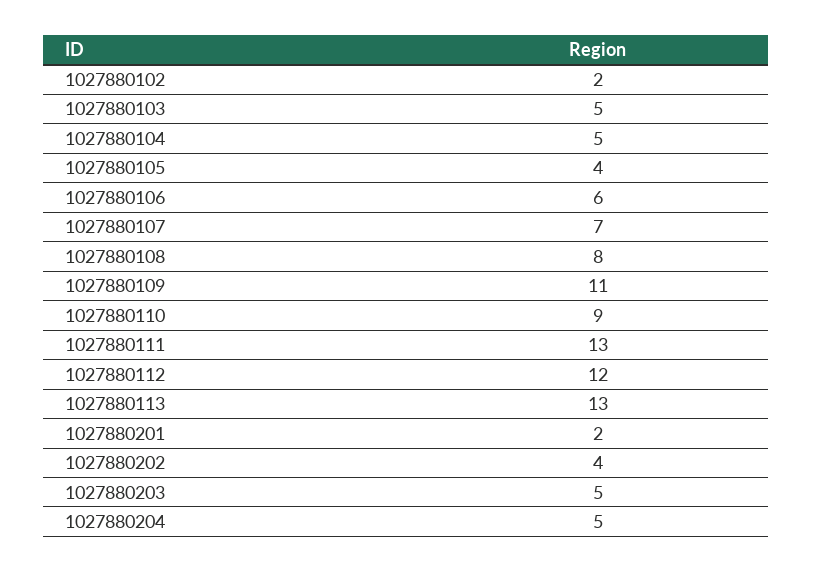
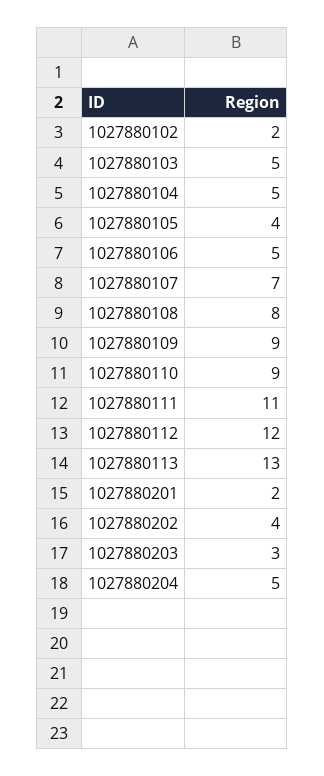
1027880106: 6 -> 5
1027880109: 11 -> 9
1027880111: 13 -> 11
1027880203: 5 -> 3

